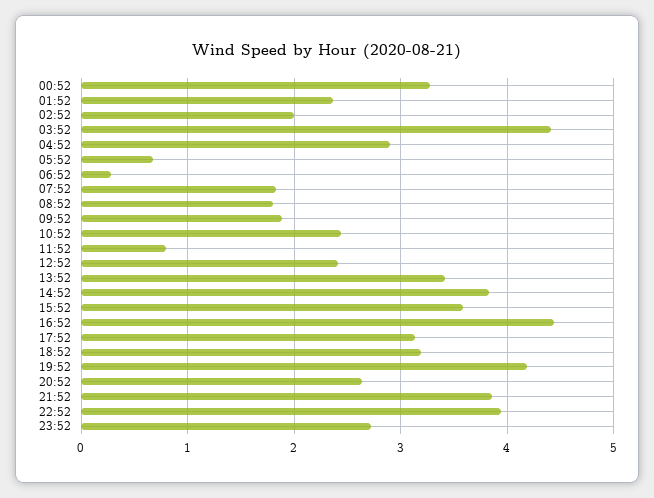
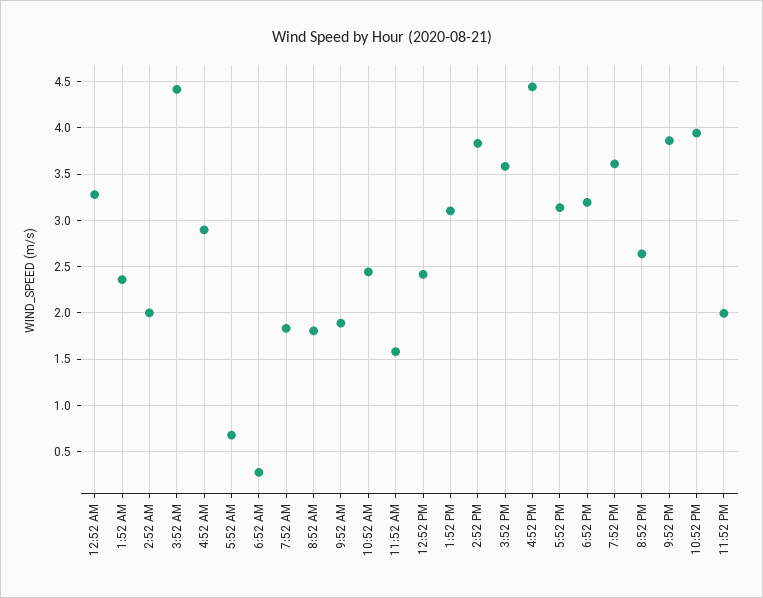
11:52: 0.8 -> 1.6
13:52: 3.4 -> 3.1
19:52: 4.2 -> 3.6
23:52: 2.7 -> 2

